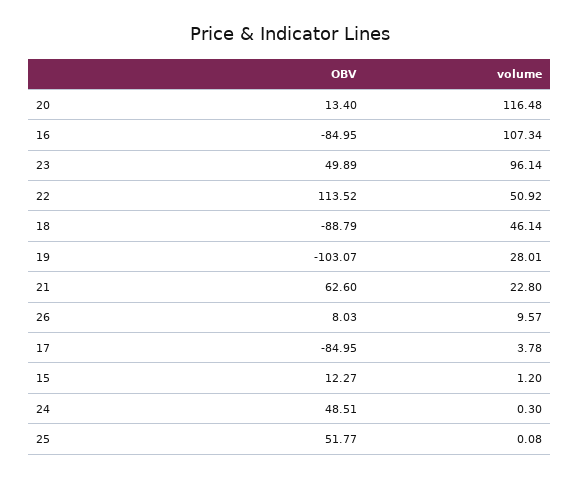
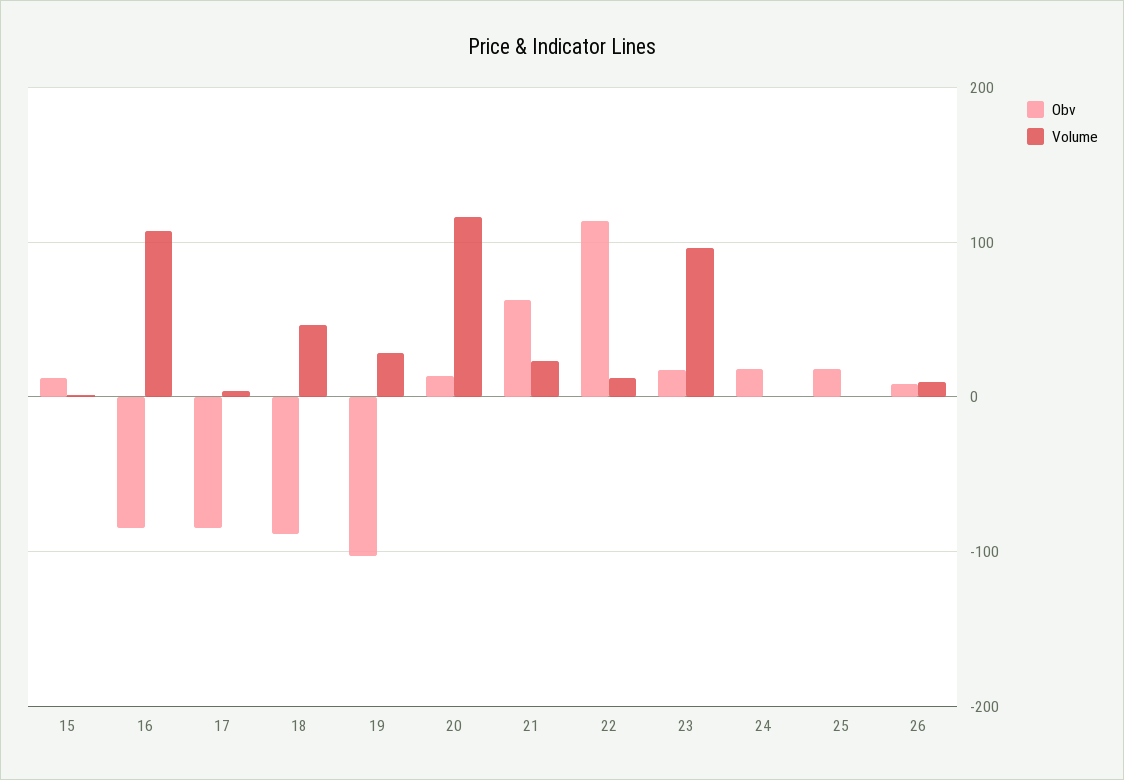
OBV, 23: 49.89 -> 20
volume, 22: 50.92 -> 10
OBV, 24: 48.51 -> 20
OBV, 25: 51.77 -> 20

